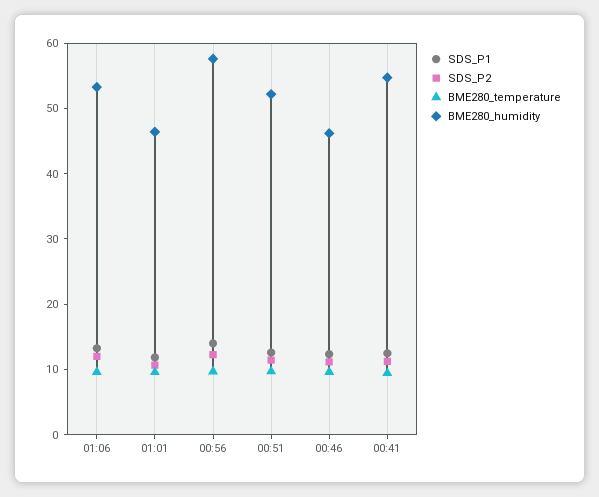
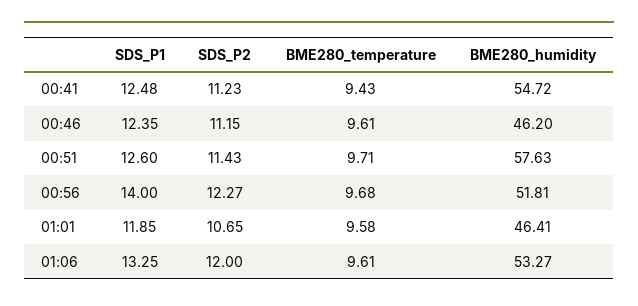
BME280_humidity, 00:56: 58 -> 51.81
BME280_humidity, 00:51: 52 -> 57.63

